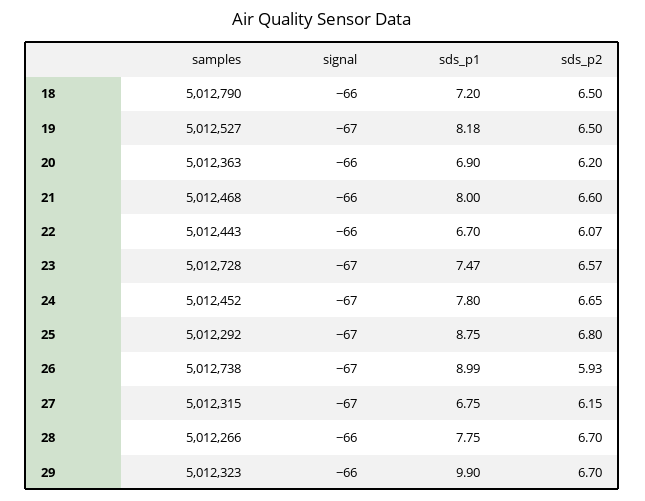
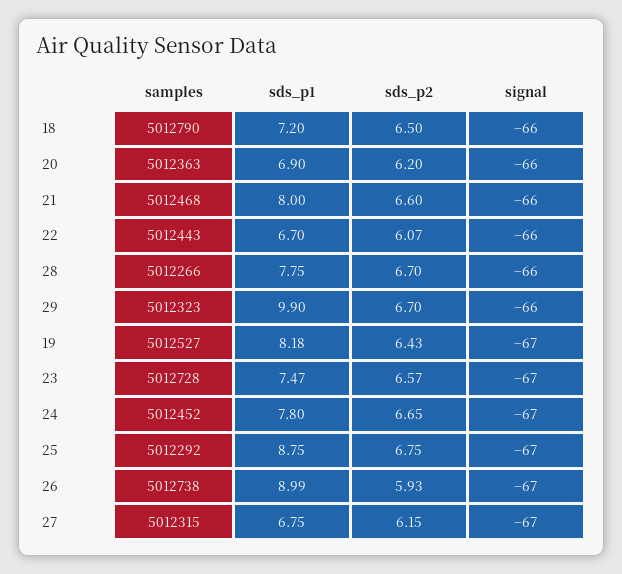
sds_p2, 19: 6.5 -> 6.43
sds_p2, 25: 6.8 -> 6.75

